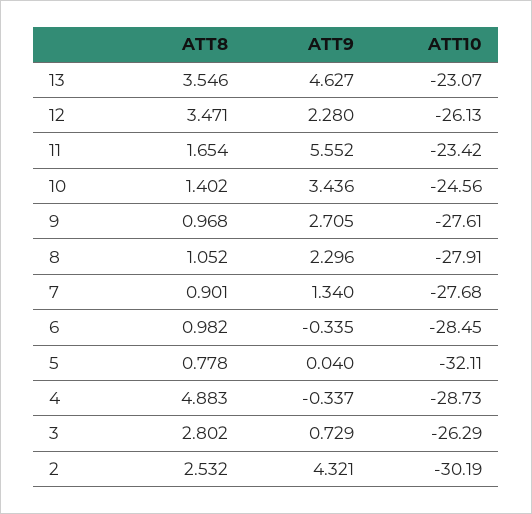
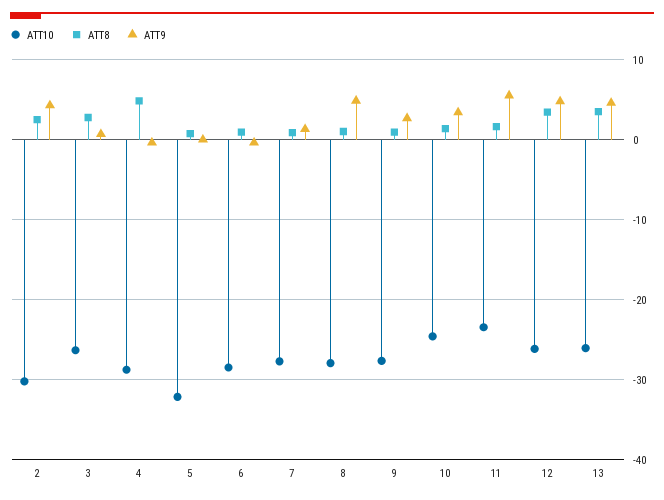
ATT10, 13: -23.07 -> -26
ATT9, 12: 2.28 -> 5
ATT9, 8: 2.296 -> 5

